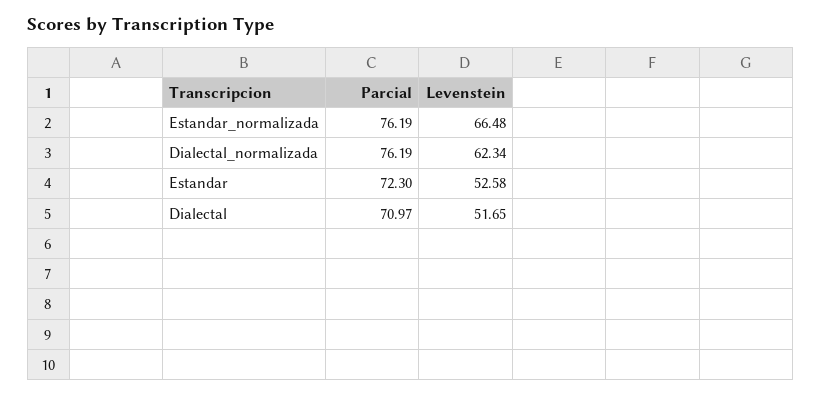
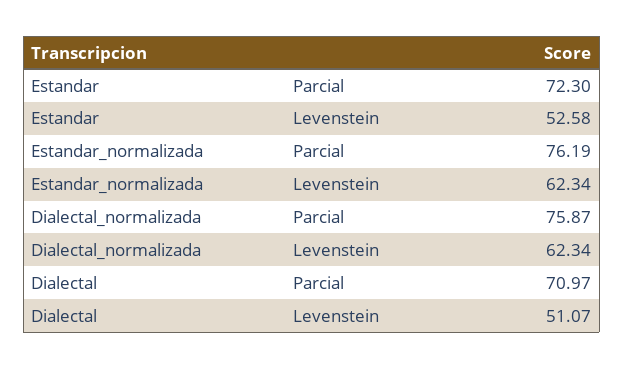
Levenstein, Estandar_normalizada: 66.48 -> 62.34
Parcial, Dialectal_normalizada: 76.19 -> 75.87
Levenstein, Dialectal: 51.65 -> 51.07

